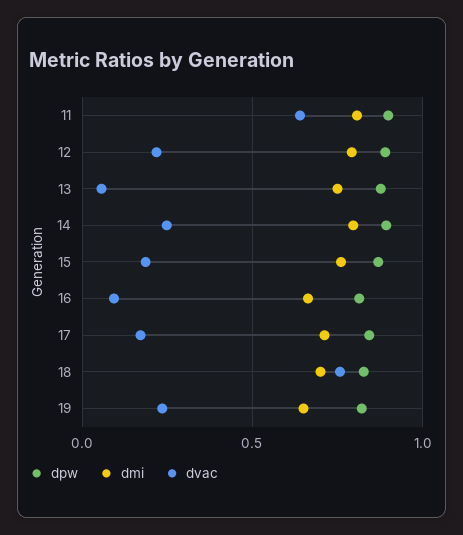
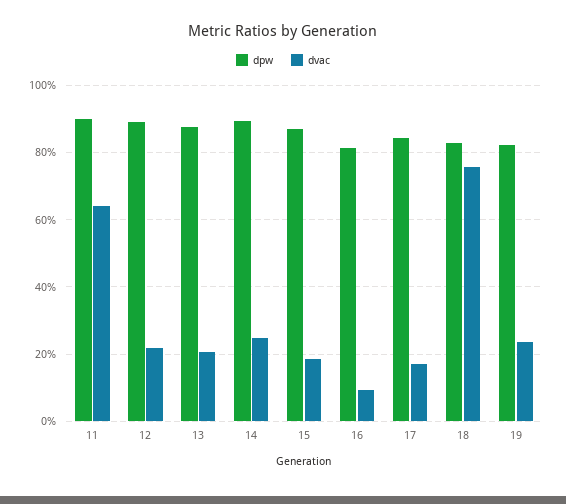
dmi, 11: 0.8 -> none
dmi, 12: 0.8 -> none
dmi, 13: 0.75 -> none
dvac, 13: 0.05 -> 0.2
dmi, 14: 0.8 -> none
dmi, 15: 0.75 -> none
dmi, 16: 0.65 -> none
dmi, 17: 0.7 -> none
dmi, 18: 0.7 -> none
dmi, 19: 0.65 -> none

